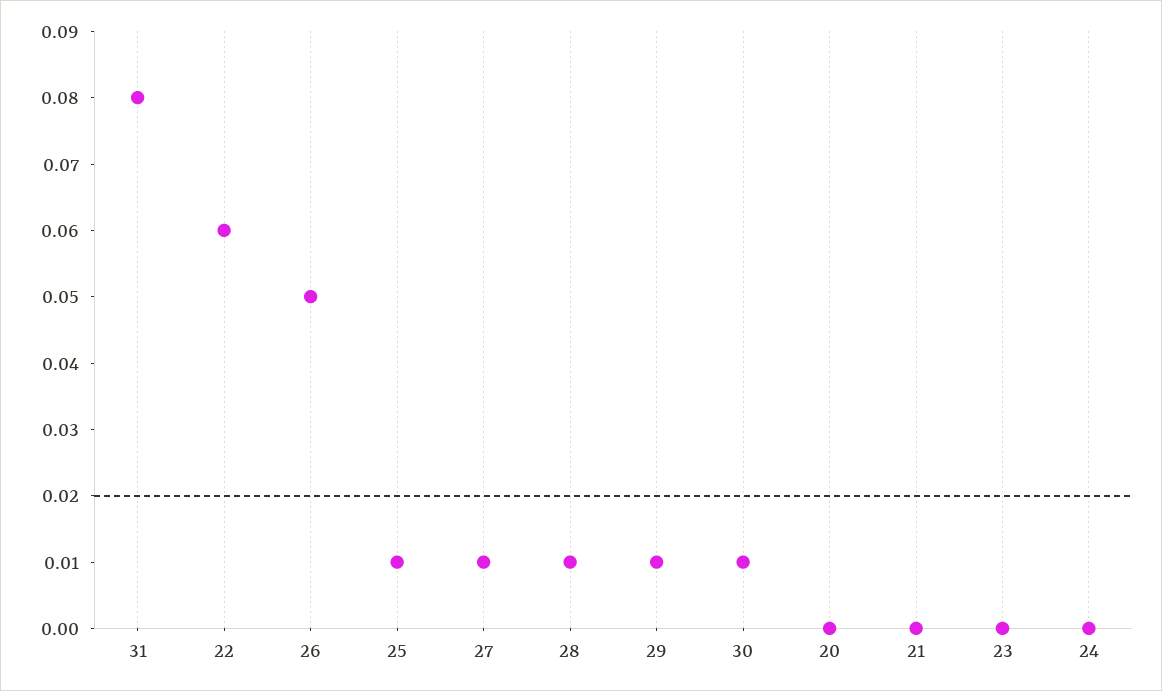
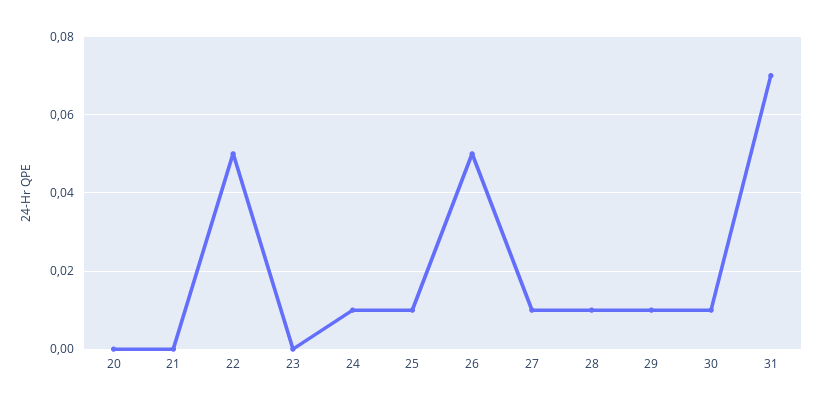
31: 0.08 -> 0.07
22: 0.06 -> 0.05
24: 0 -> 0.01

